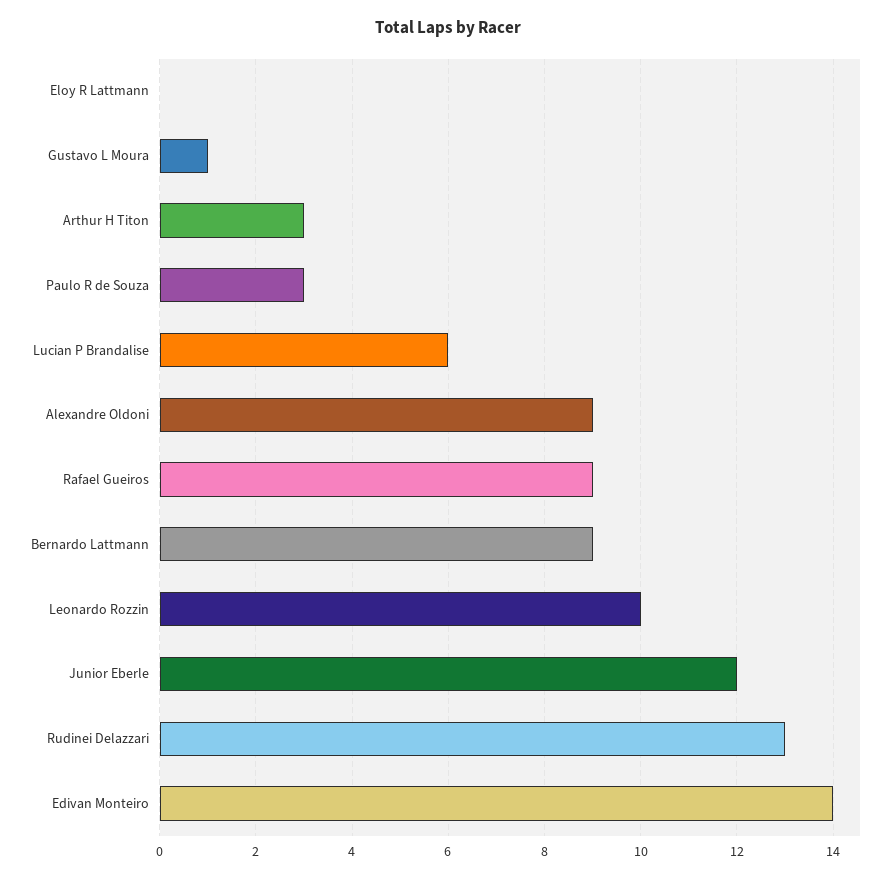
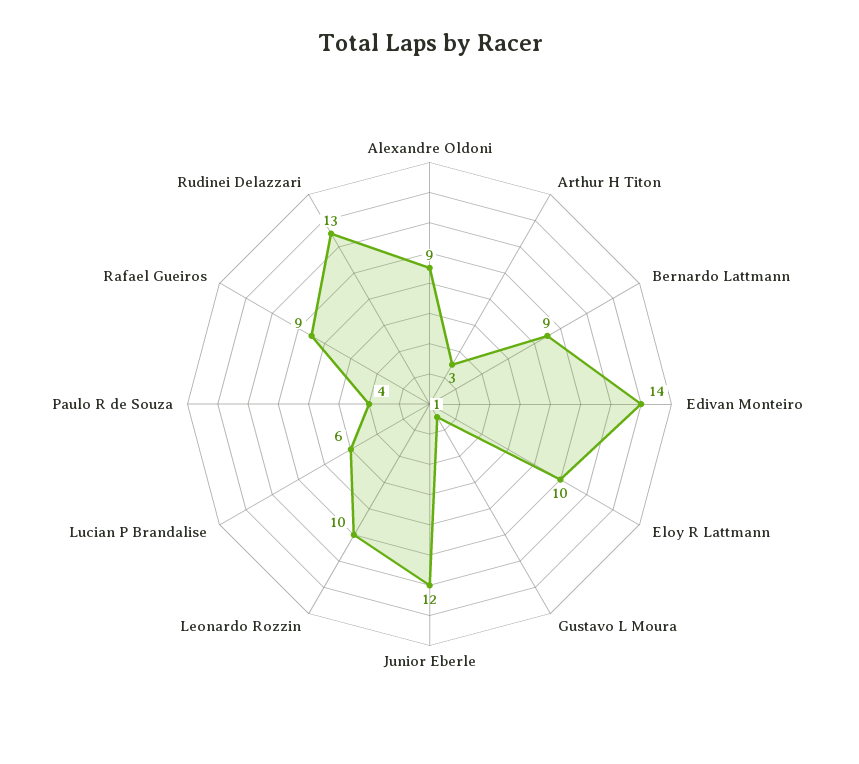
Eloy R Lattmann: 0 -> 10
Paulo R de Souza: 3 -> 4

